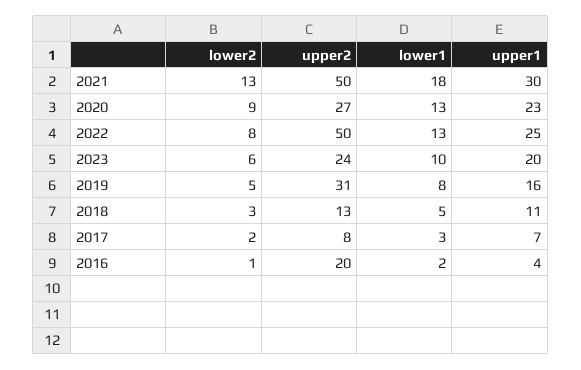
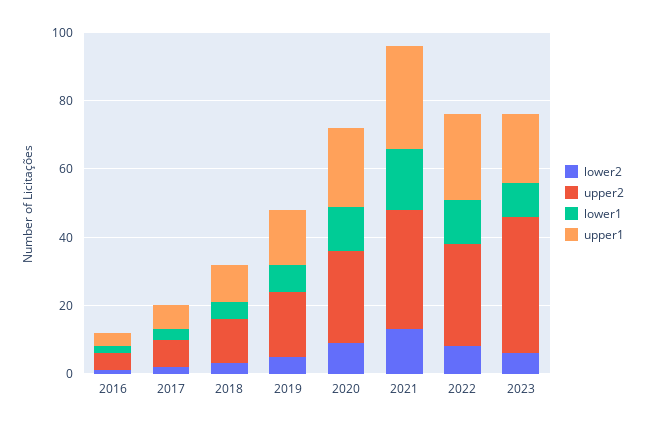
upper2, 2021: 50 -> 35
upper2, 2022: 50 -> 30
upper2, 2023: 24 -> 40
upper2, 2019: 31 -> 20
upper2, 2016: 20 -> 5

